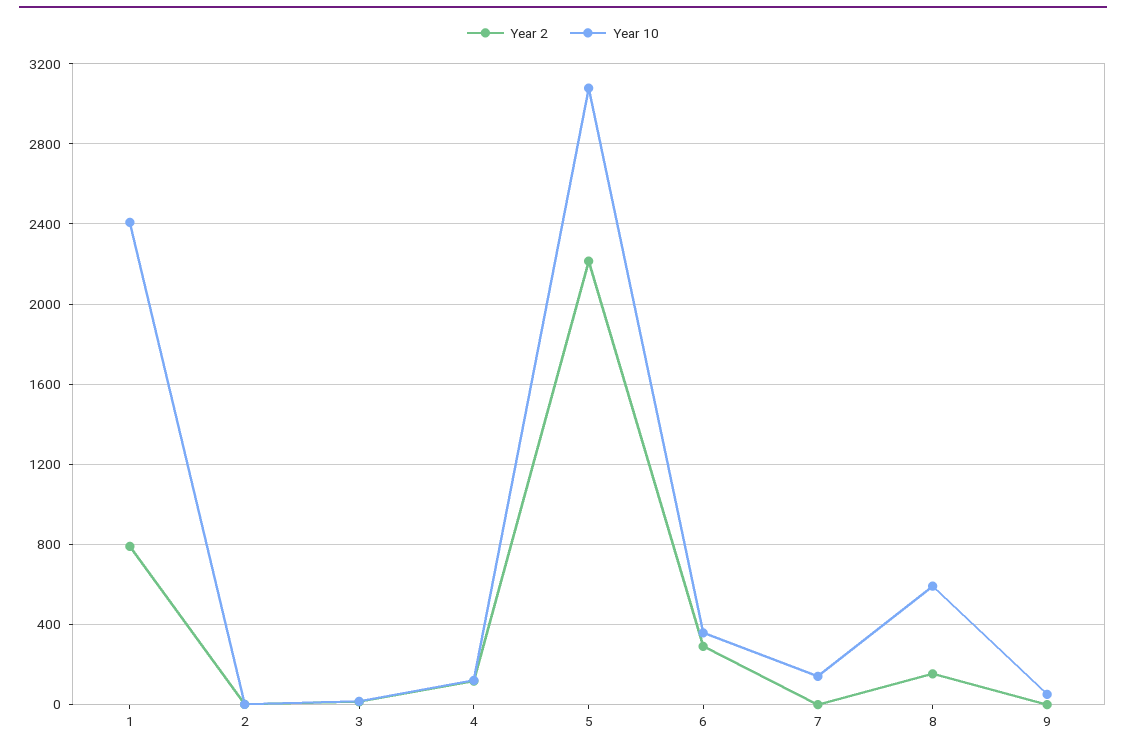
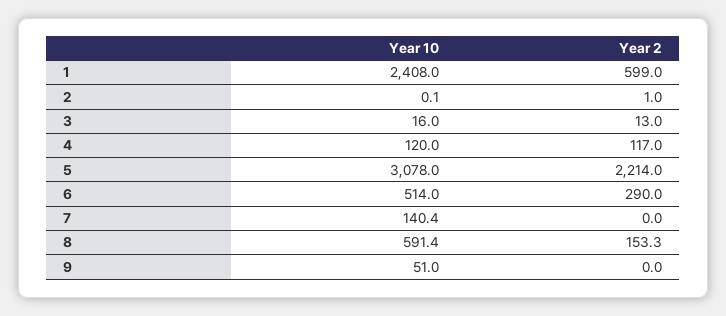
Year 2, 1: 800 -> 599
Year 10, 6: 350 -> 514

